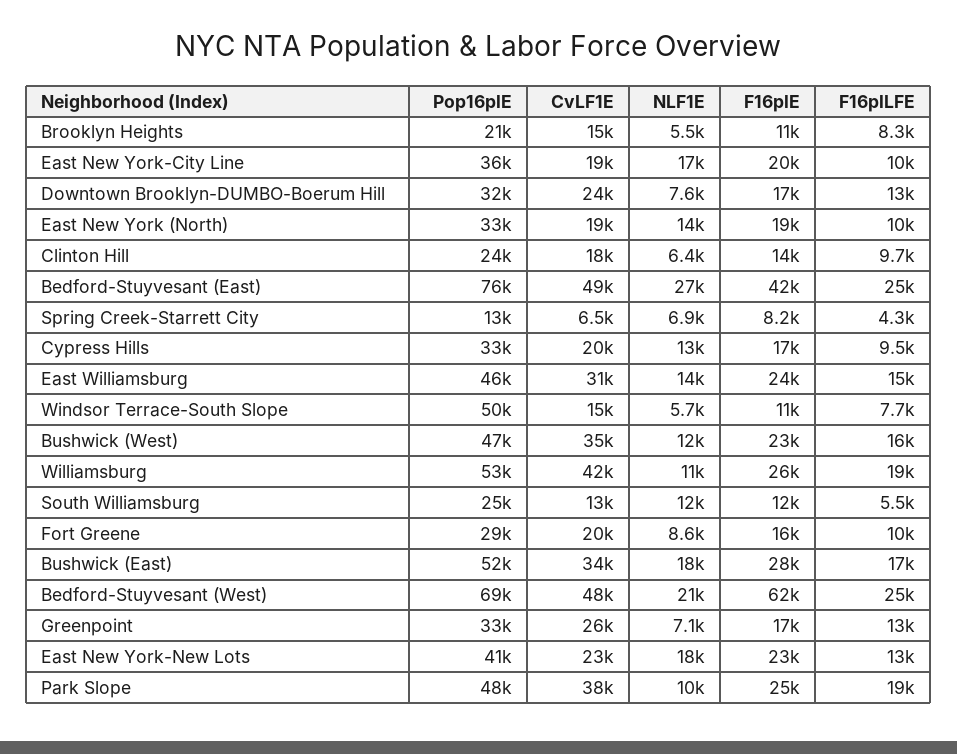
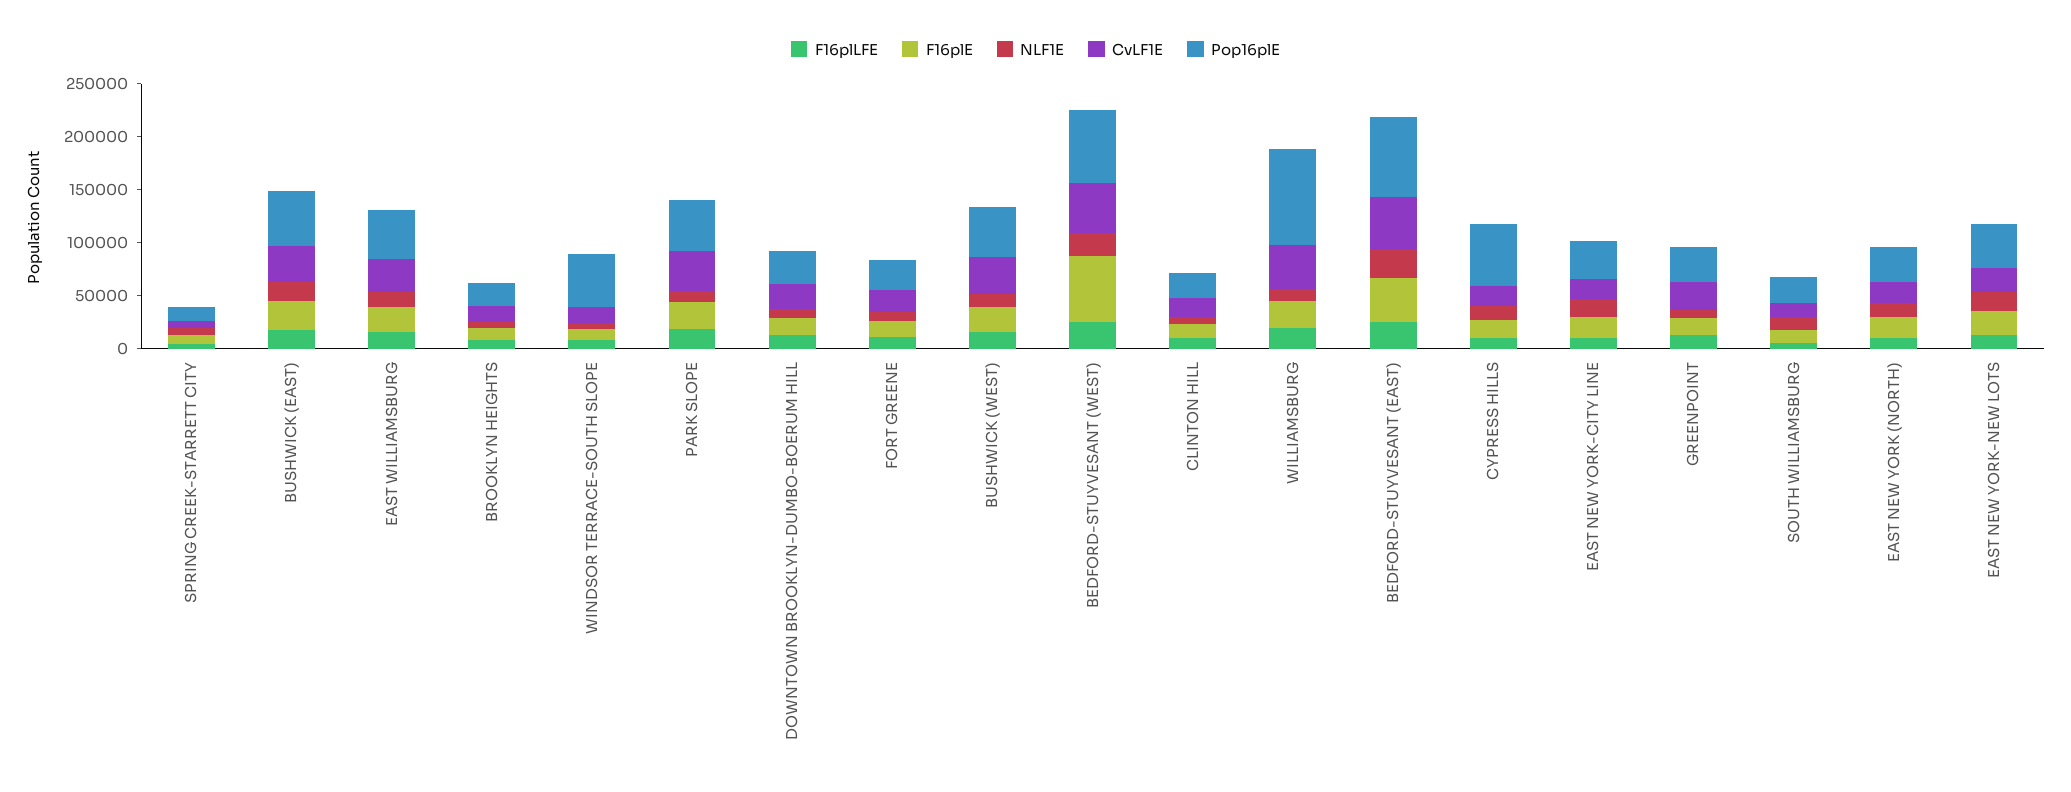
Pop16plE, Cypress Hills: 33000 -> 60000
Pop16plE, Williamsburg: 53000 -> 90000

